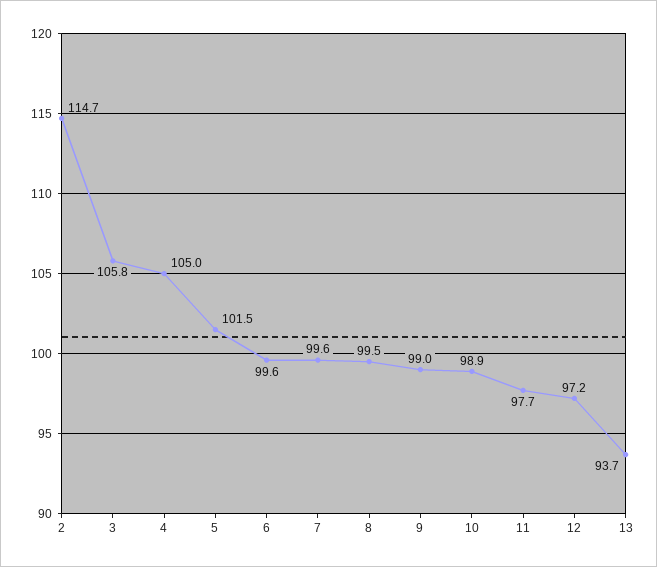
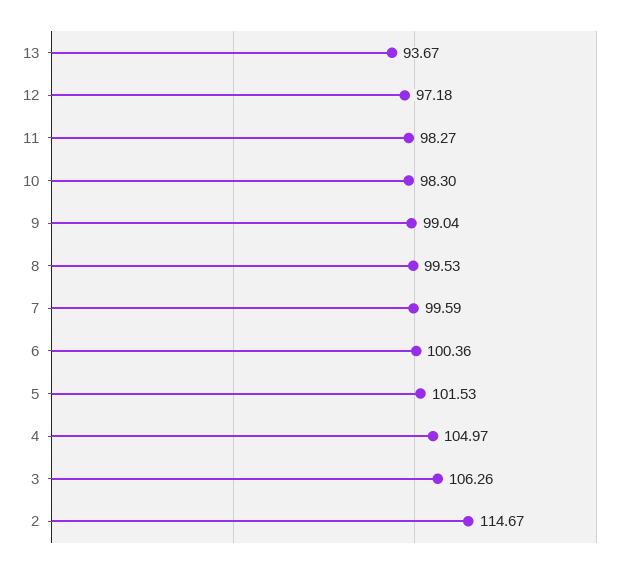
3: 105.8 -> 106.26
6: 99.6 -> 100.36
10: 98.9 -> 98.3
11: 97.7 -> 98.27

